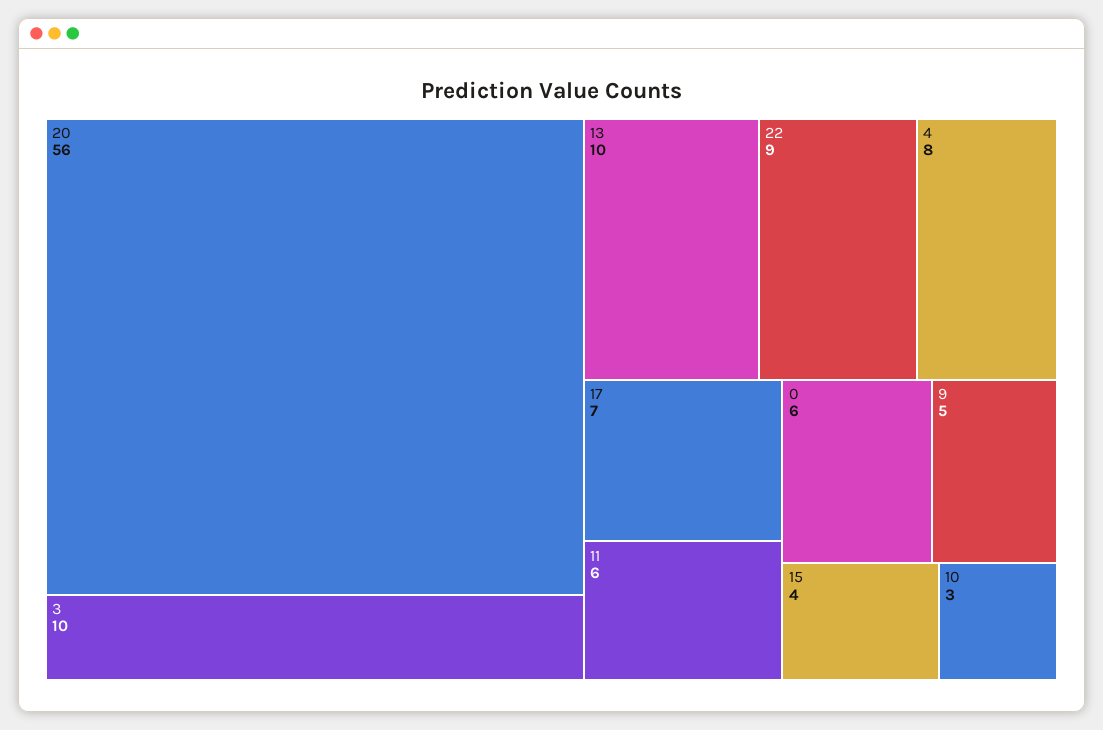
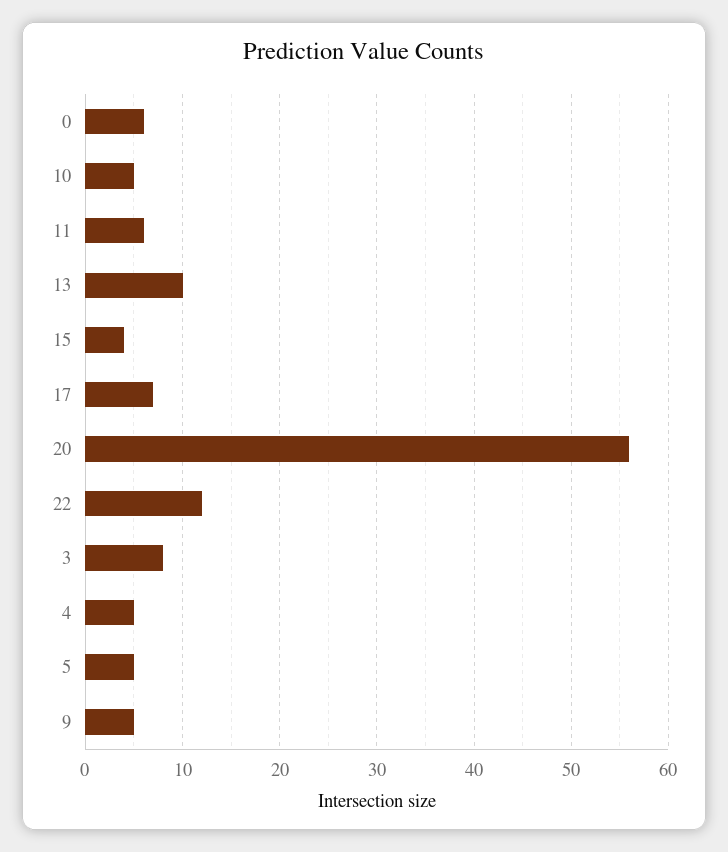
3: 10 -> 8
22: 9 -> 12
4: 8 -> 5
10: 3 -> 5
5: none -> 5

